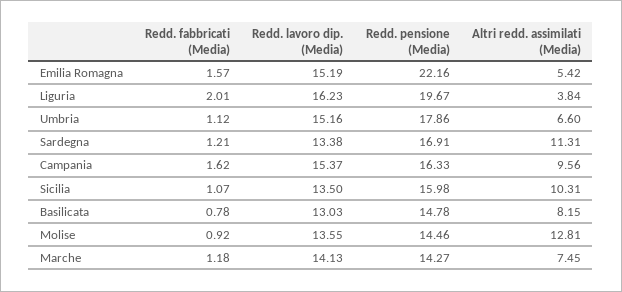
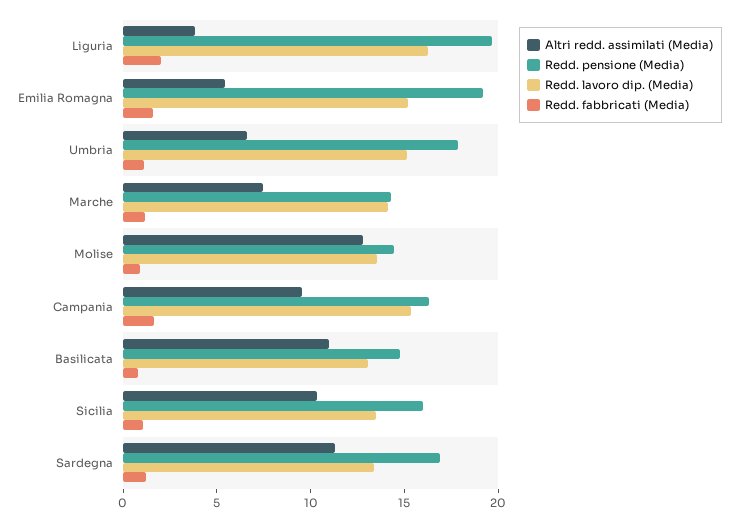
Redd. pensione (Media), Emilia Romagna: 22.16 -> 19
Altri redd. assimilati (Media), Basilicata: 8.15 -> 11

